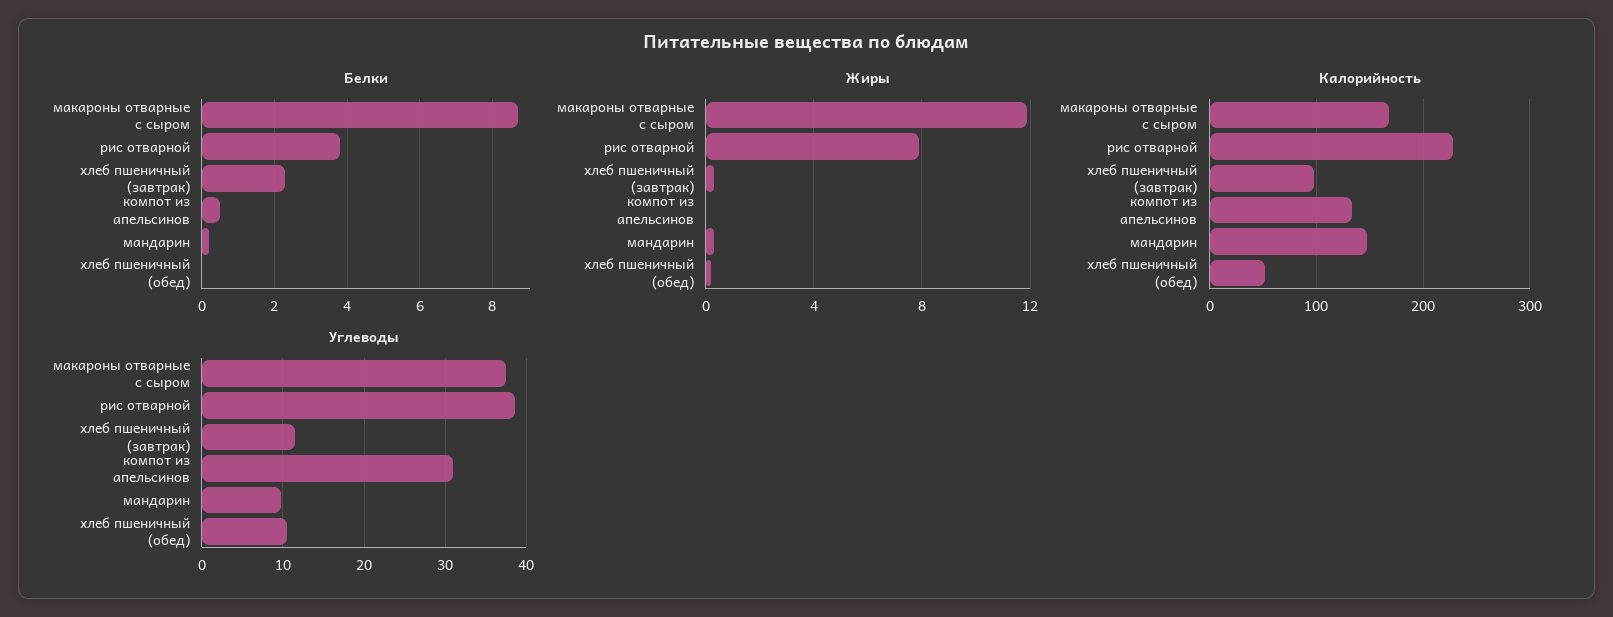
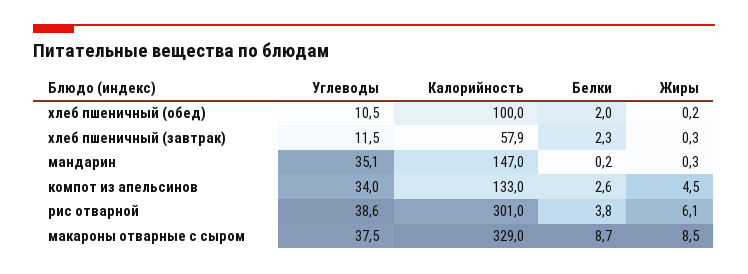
Белки, компот из апельсинов: 0.5 -> 2.6
Белки, хлеб пшеничный (обед): 0 -> 2
Жиры, макароны отварные с сыром: 12 -> 8.5
Жиры, рис отварной: 8 -> 6.1
Жиры, компот из апельсинов: 0 -> 4.5
Калорийность, макароны отварные с сыром: 170 -> 329
Калорийность, рис отварной: 230 -> 301
Калорийность, хлеб пшеничный (завтрак): 100 -> 57.9
Калорийность, хлеб пшеничный (обед): 50 -> 100
Углеводы, компот из апельсинов: 31 -> 34
Углеводы, мандарин: 10 -> 35.1

